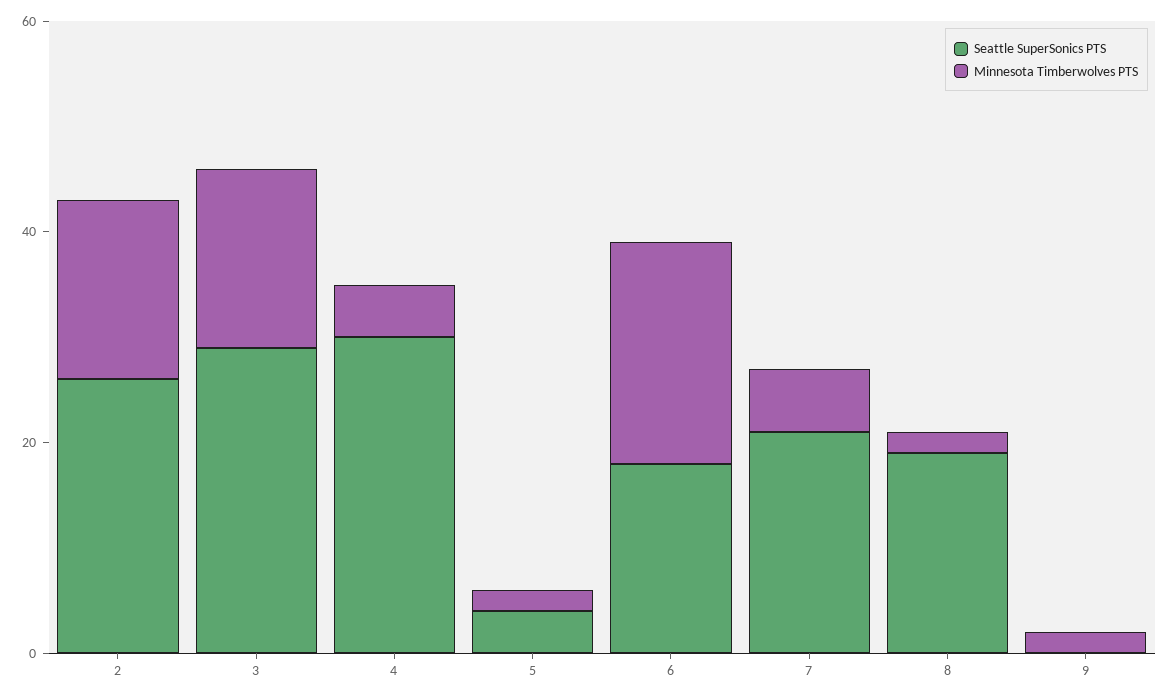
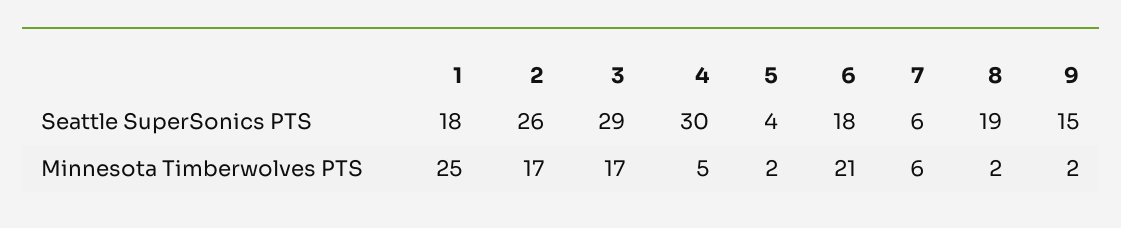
Seattle SuperSonics PTS, 7: 20 -> 6
Seattle SuperSonics PTS, 9: 0 -> 15
Seattle SuperSonics PTS, 1: none -> 18
Minnesota Timberwolves PTS, 1: none -> 25

